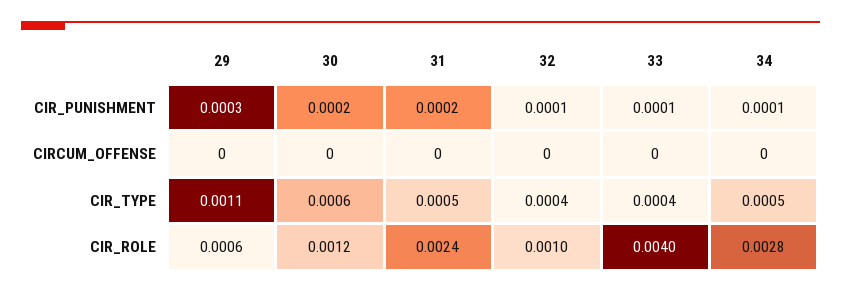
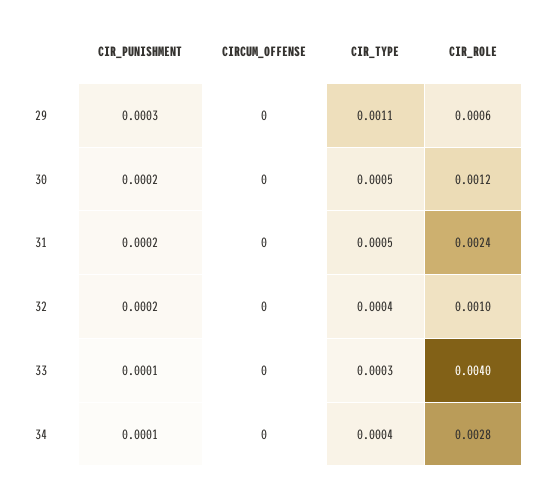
32, CIR_PUNISHMENT: 0.0001 -> 0.0002
30, CIR_TYPE: 0.0006 -> 0.0005
33, CIR_TYPE: 0.0004 -> 0.0003
34, CIR_TYPE: 0.0005 -> 0.0004

